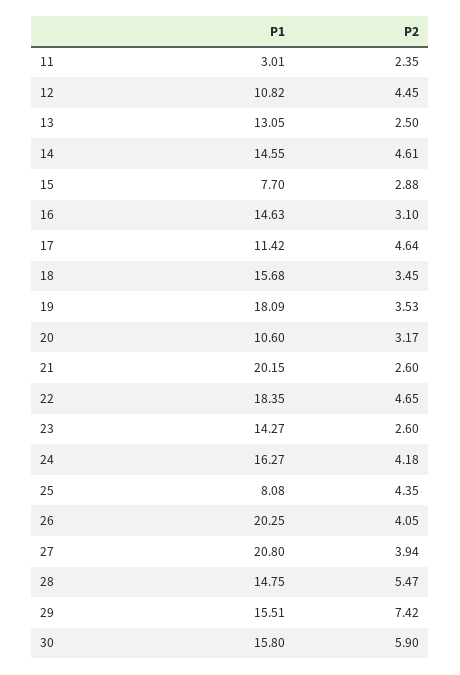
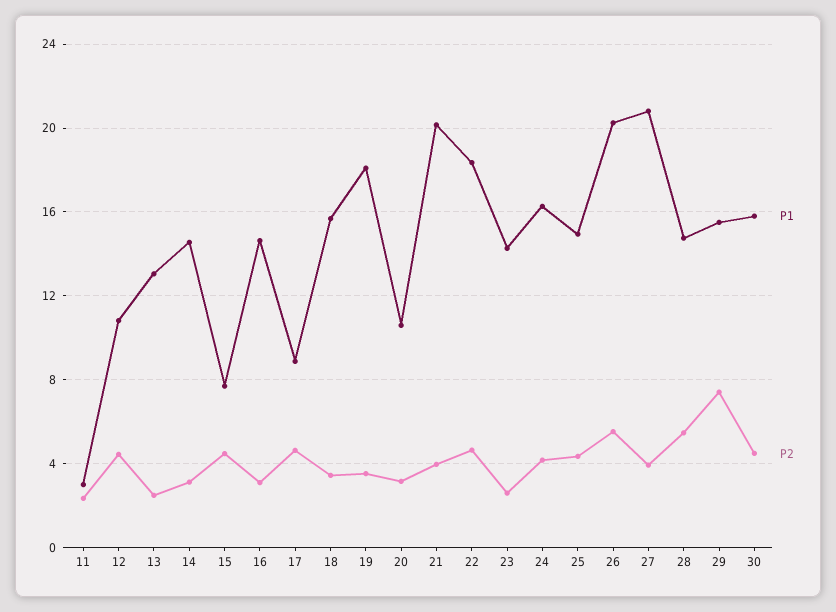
P2, 14: 4.61 -> 3
P2, 15: 2.88 -> 4.5
P1, 17: 11.42 -> 9
P2, 21: 2.6 -> 4
P1, 25: 8.08 -> 15
P2, 26: 4.05 -> 5.5
P2, 30: 5.9 -> 4.5

